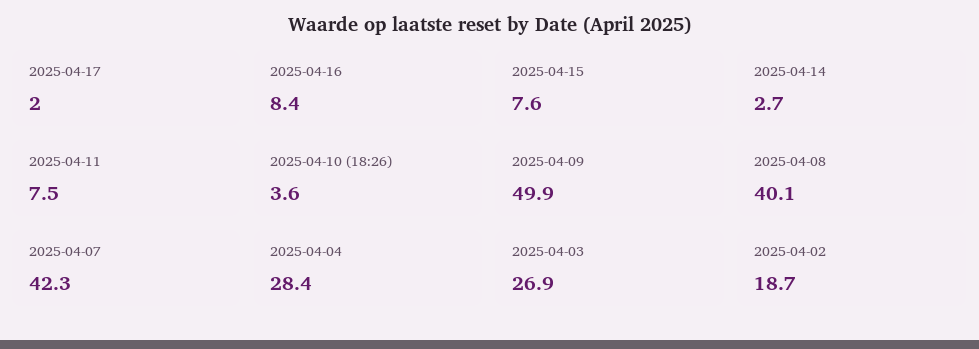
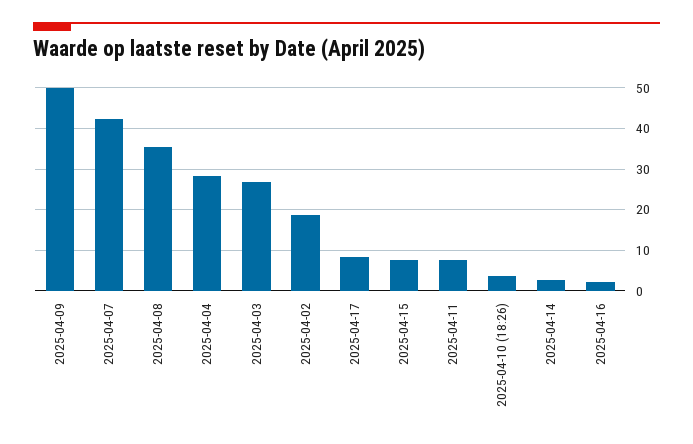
2025-04-17: 2 -> 8
2025-04-16: 8.4 -> 2
2025-04-08: 40.1 -> 36

